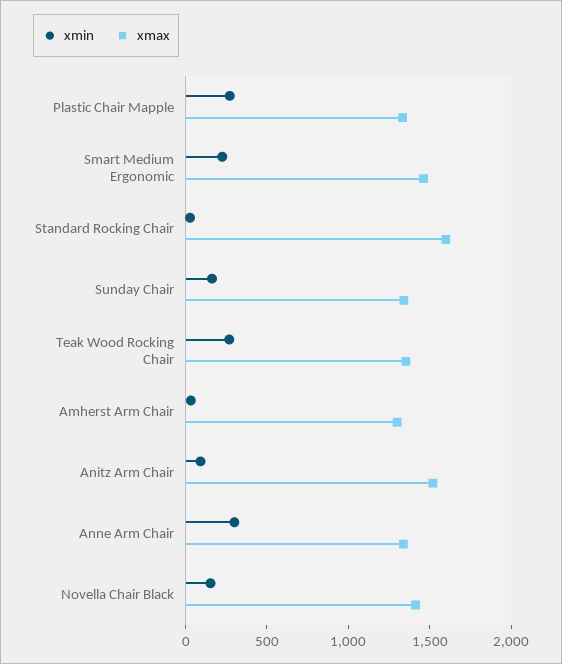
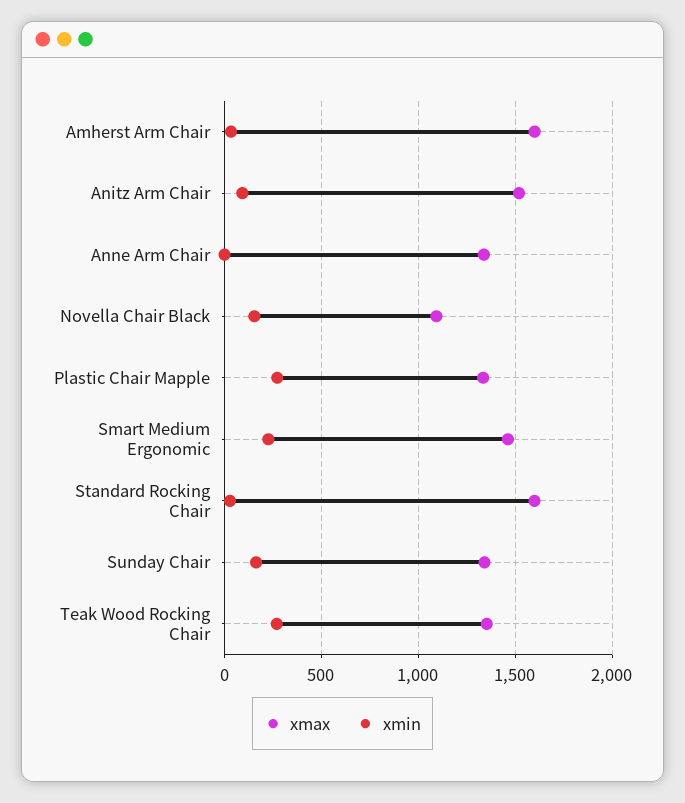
xmax, Amherst Arm Chair: 1300 -> 1600
xmin, Anne Arm Chair: 300 -> 0
xmax, Novella Chair Black: 1400 -> 1100

